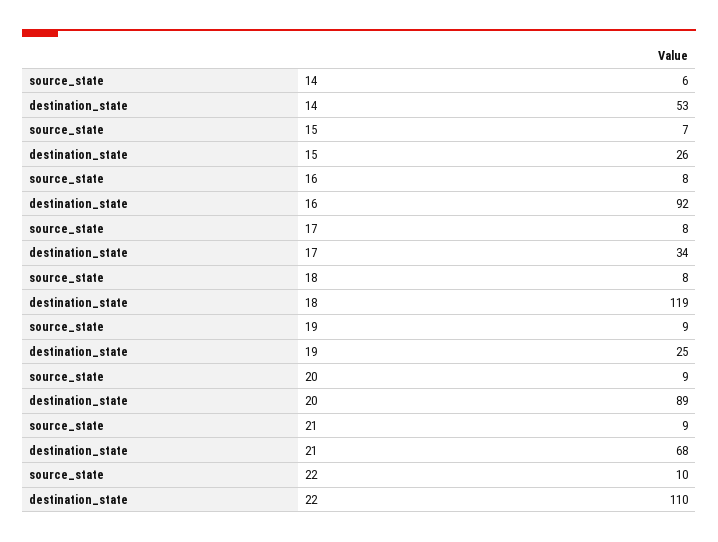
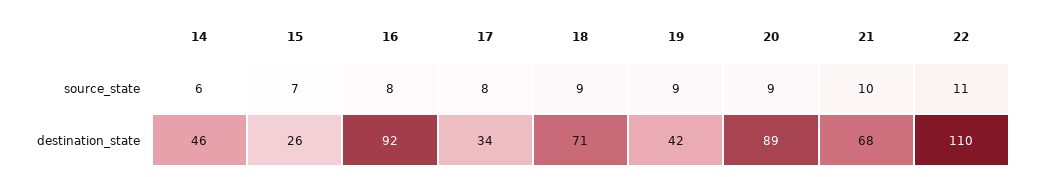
destination_state, 14: 53 -> 46
source_state, 18: 8 -> 9
destination_state, 18: 119 -> 71
destination_state, 19: 25 -> 42
source_state, 21: 9 -> 10
source_state, 22: 10 -> 11

